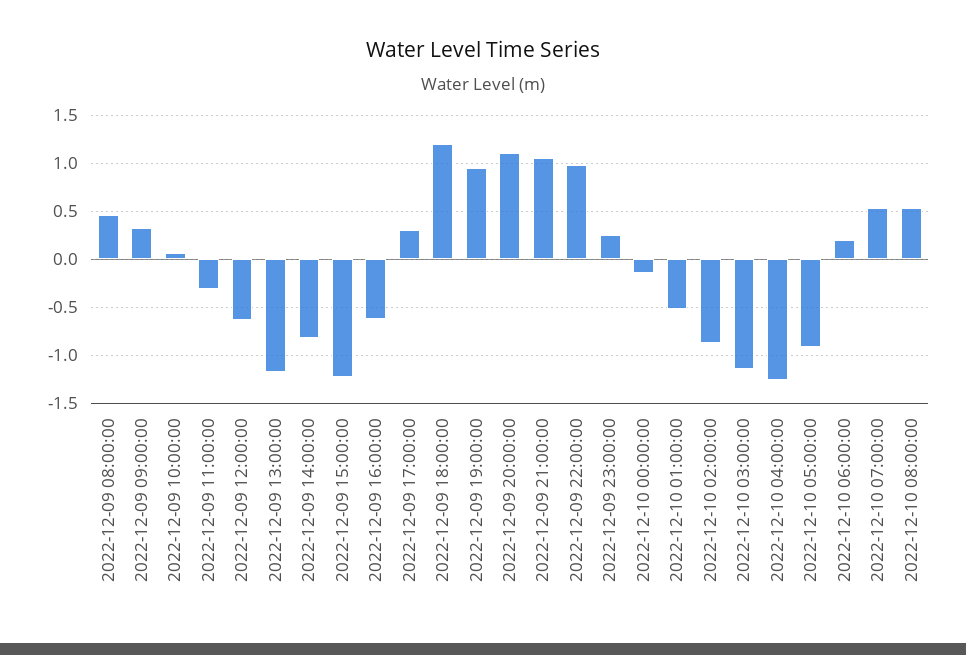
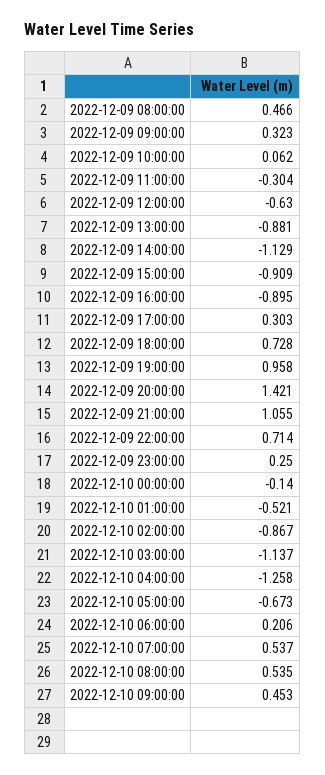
2022-12-09 13:00:00: -1.2 -> -0.881
2022-12-09 14:00:00: -0.8 -> -1.129
2022-12-09 15:00:00: -1.2 -> -0.909
2022-12-09 16:00:00: -0.6 -> -0.895
2022-12-09 18:00:00: 1.2 -> 0.728
2022-12-09 20:00:00: 1.1 -> 1.421
2022-12-09 22:00:00: 1 -> 0.714
2022-12-10 05:00:00: -0.9 -> -0.673
2022-12-10 09:00:00: none -> 0.453

